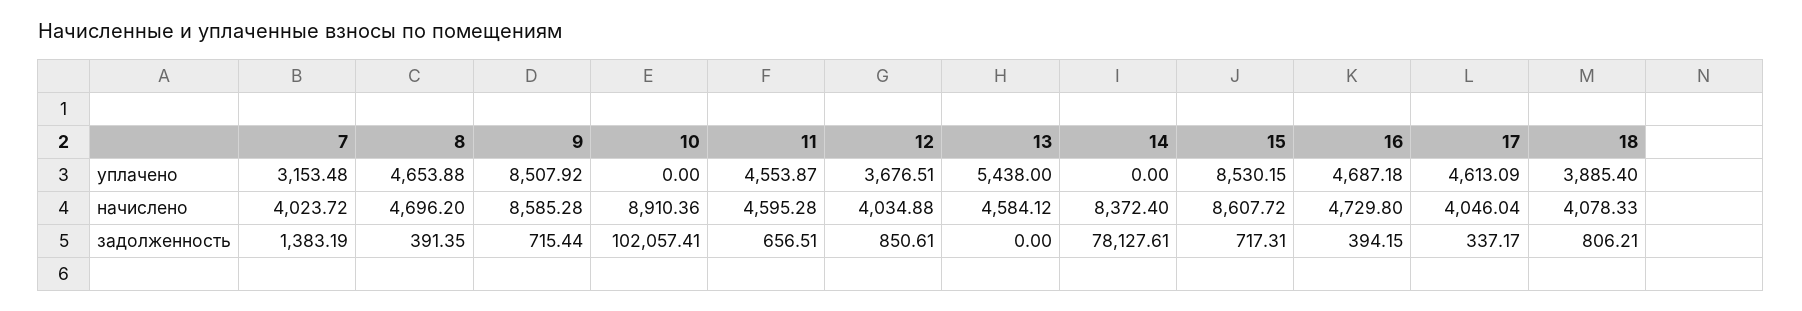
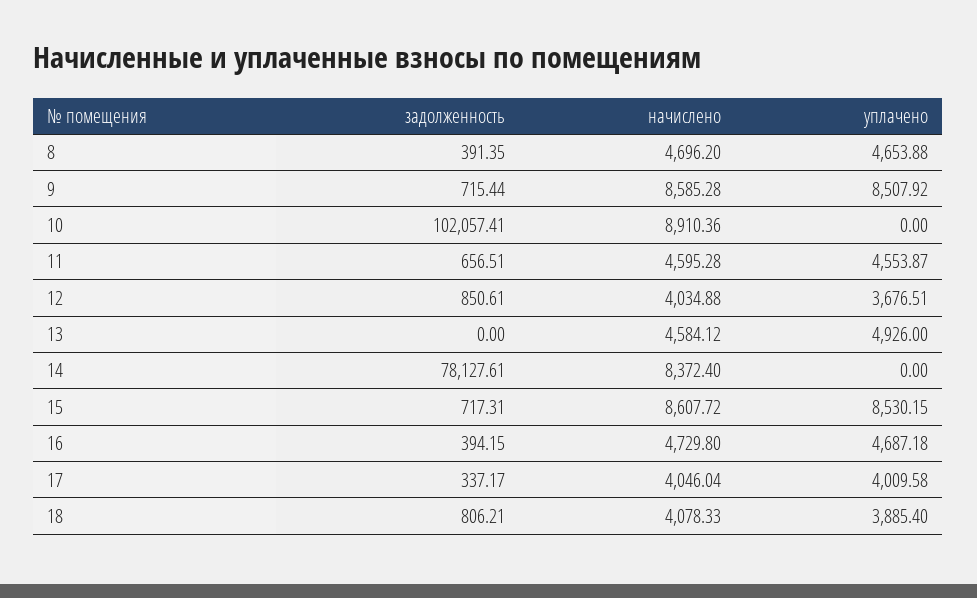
7, уплачено: 3153.48 -> none
13, уплачено: 5438 -> 4926
17, уплачено: 4613.09 -> 4009.58
7, начислено: 4023.72 -> none
7, задолженность: 1383.19 -> none

